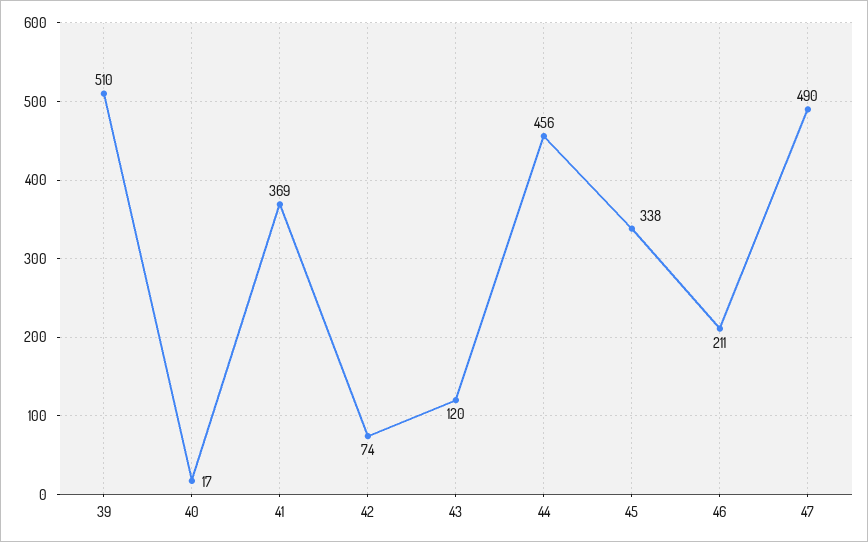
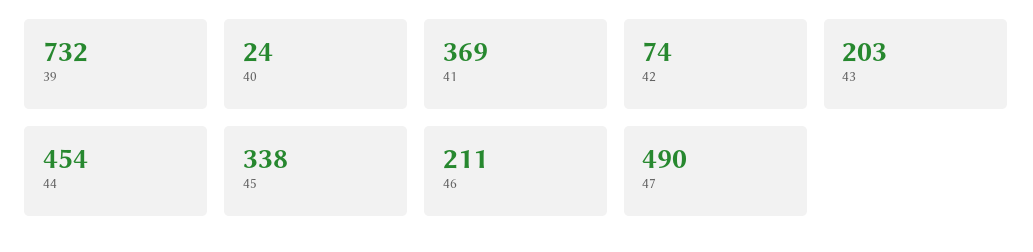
39: 510 -> 732
40: 17 -> 24
43: 120 -> 203
44: 456 -> 454

